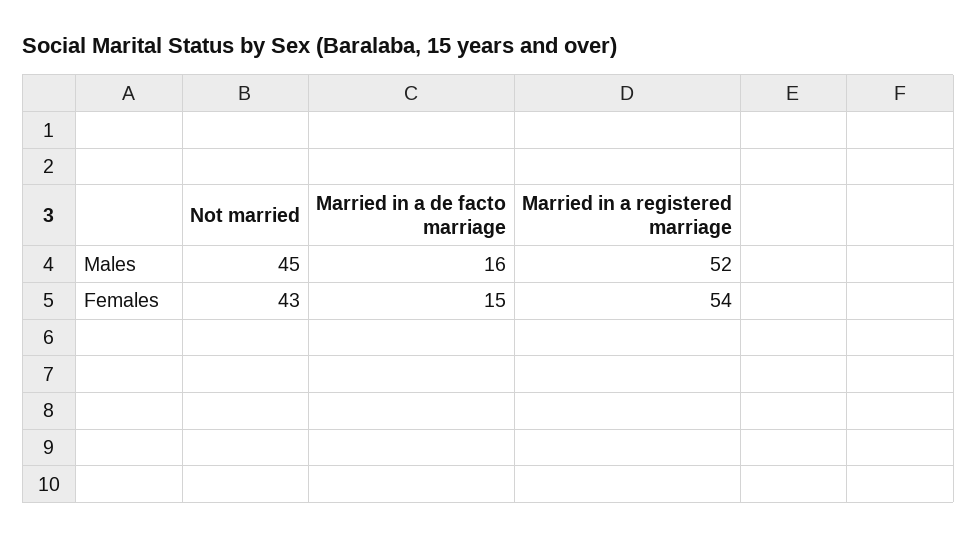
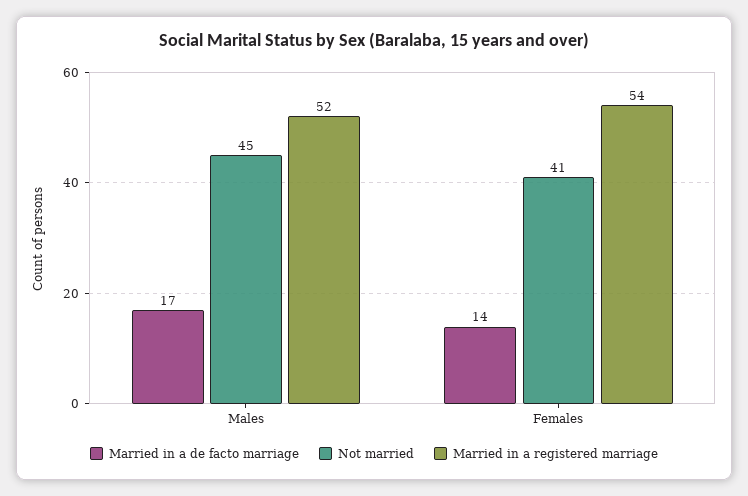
Married in a de facto marriage, Males: 16 -> 17
Not married, Females: 43 -> 41
Married in a de facto marriage, Females: 15 -> 14

